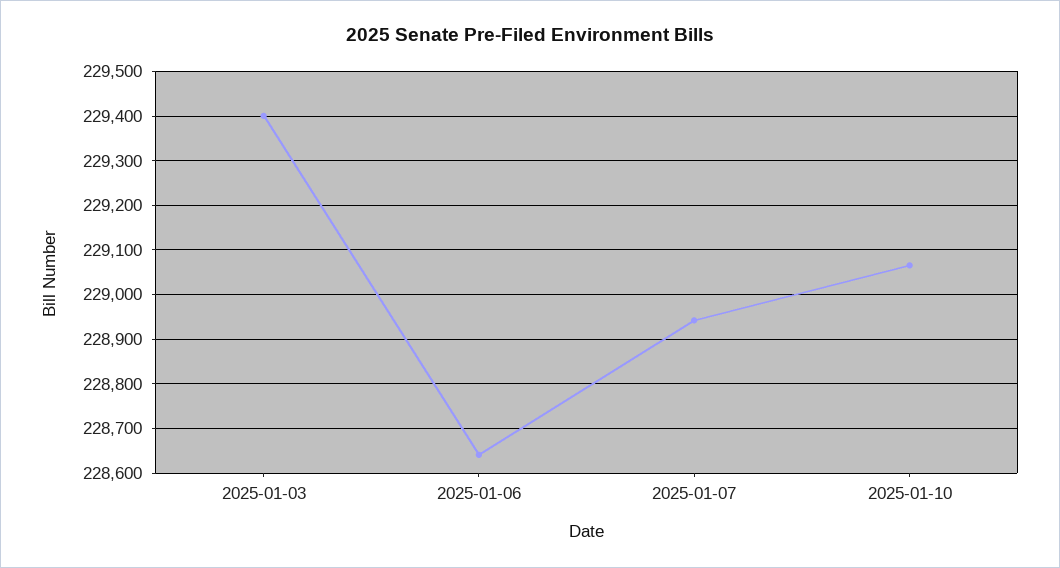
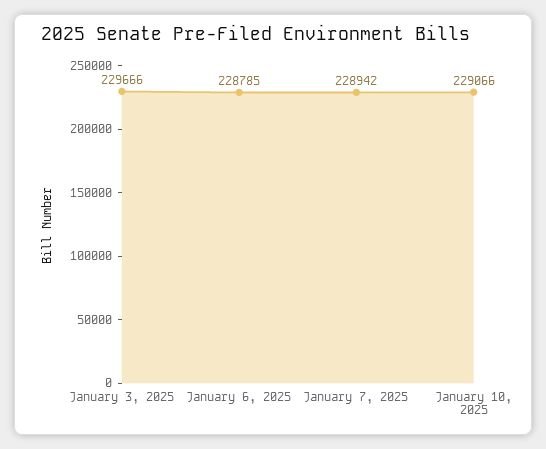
2025-01-03: 229400 -> 229666
2025-01-06: 228640 -> 228785

